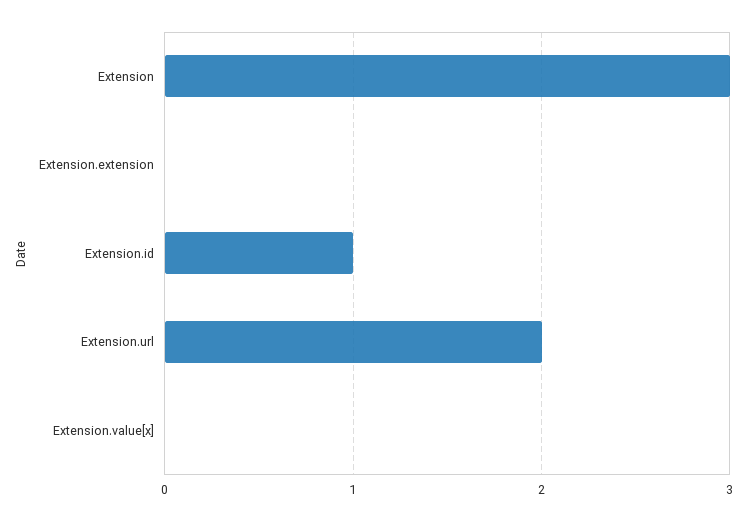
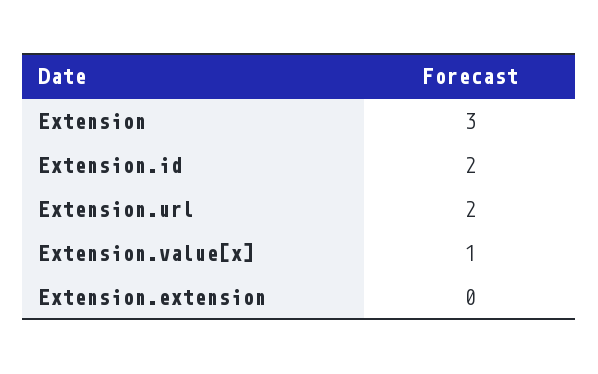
Extension.id: 1 -> 2
Extension.value[x]: 0 -> 1

